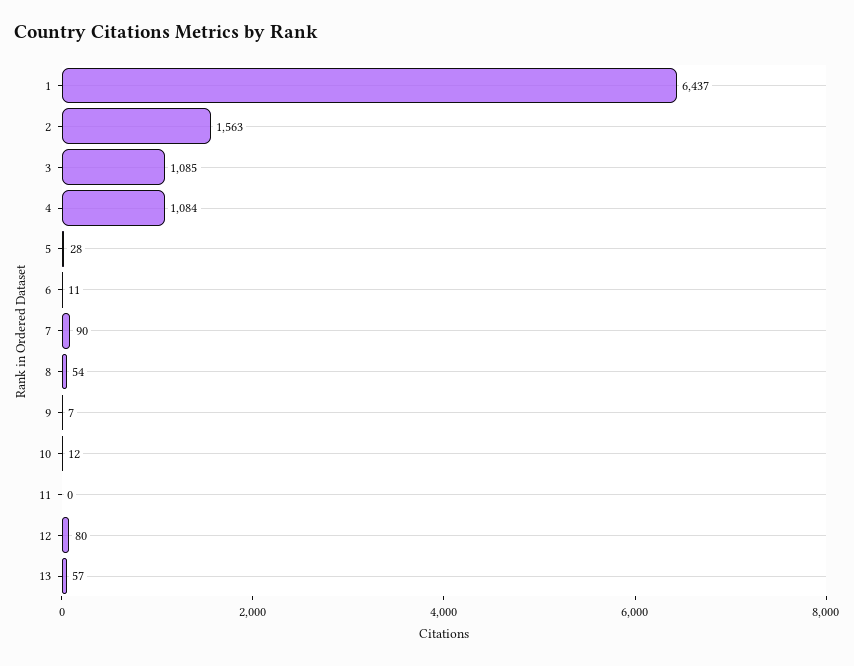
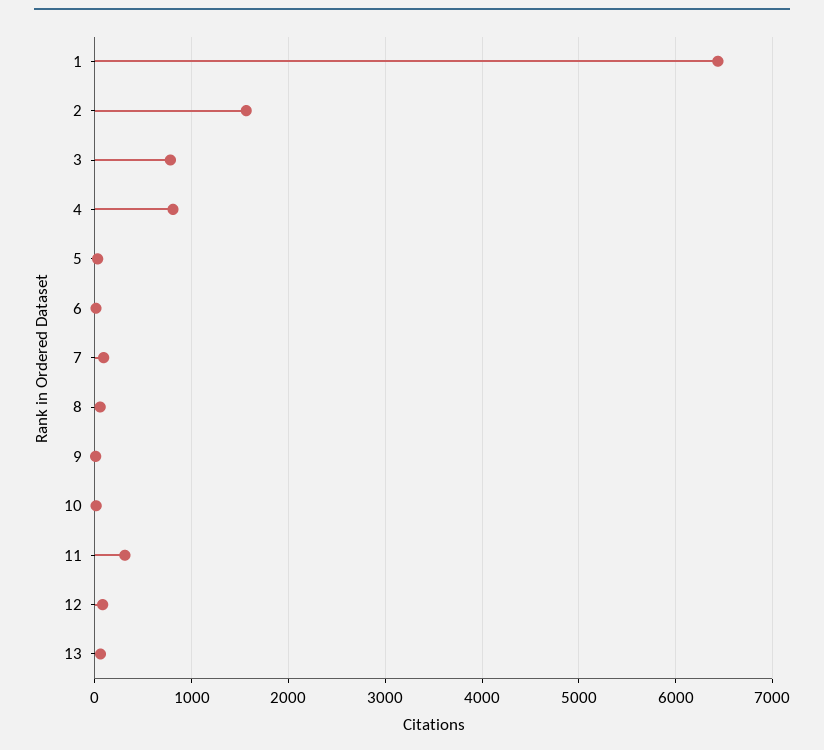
3: 1085 -> 800
4: 1084 -> 800
11: 0 -> 300

